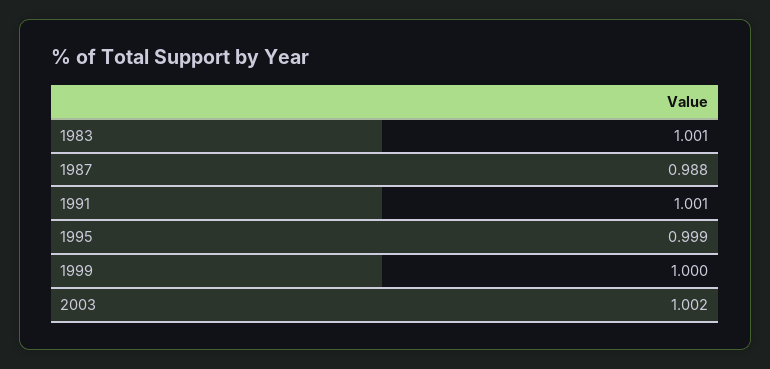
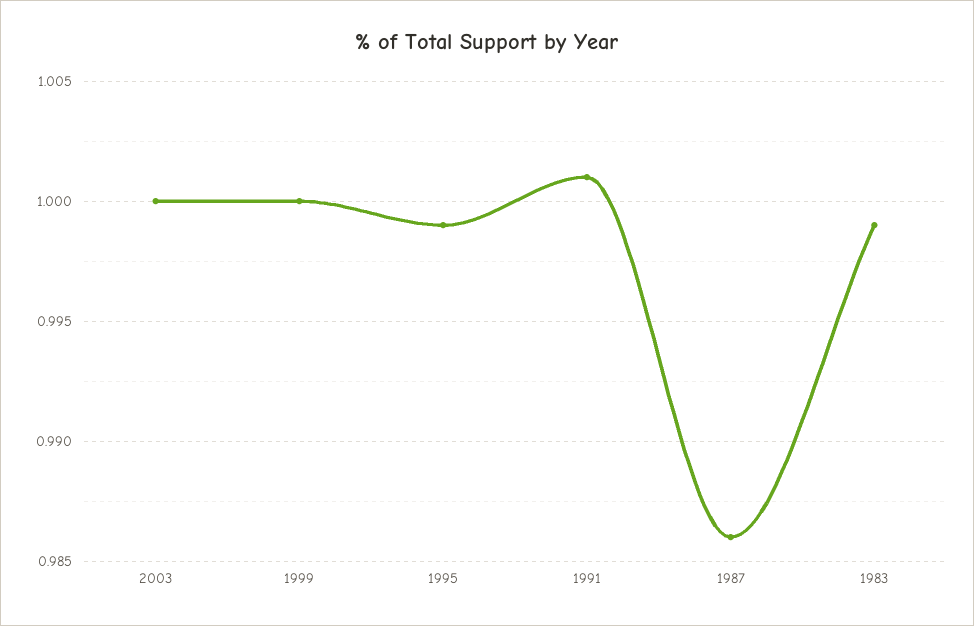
1983: 1.001 -> 0.999
1987: 0.988 -> 0.986
2003: 1.002 -> 1

